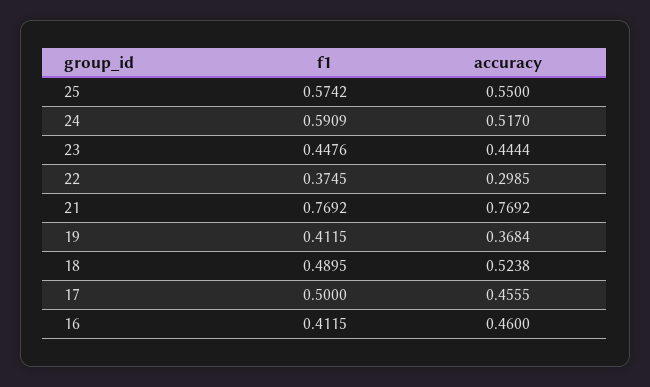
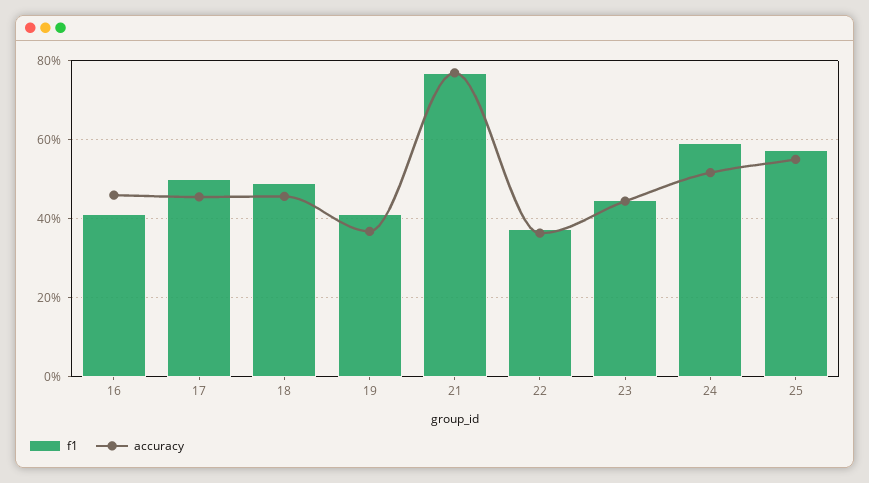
accuracy, 22: 0.2985 -> 0.36
accuracy, 18: 0.5238 -> 0.46

